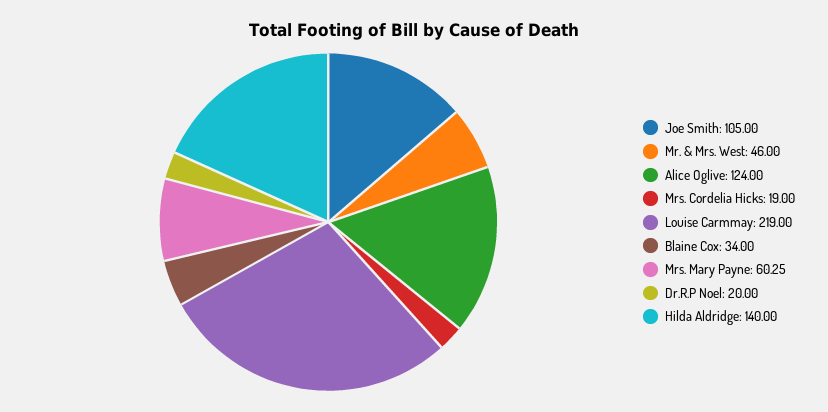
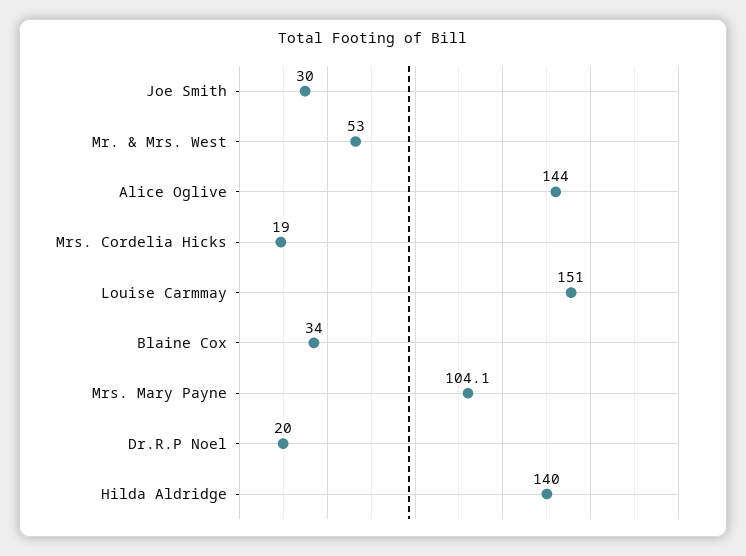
Joe Smith: 105 -> 30
Mr. & Mrs. West: 46 -> 53
Alice Oglive: 124 -> 144
Louise Carmmay: 219 -> 151
Mrs. Mary Payne: 60.25 -> 104.1

